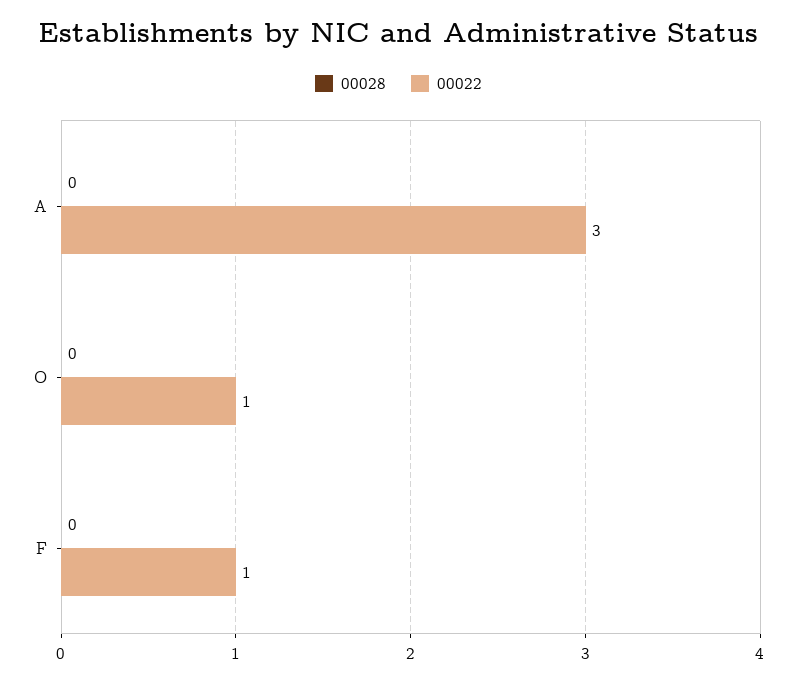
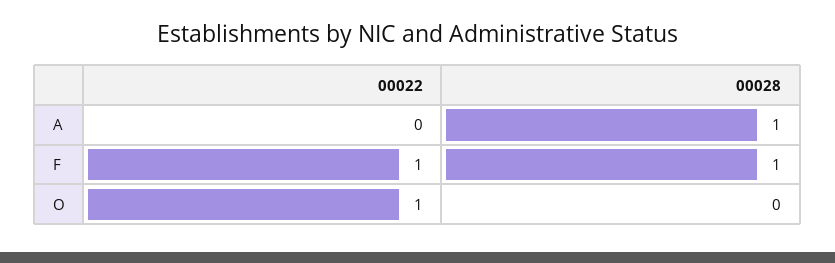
00028, A: 0 -> 1
00022, A: 3 -> 0
00028, F: 0 -> 1

